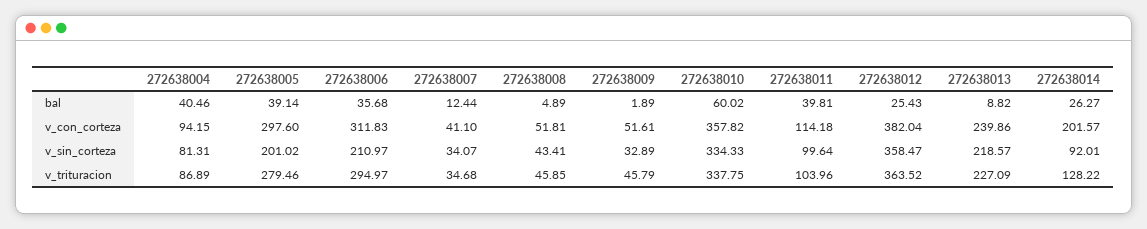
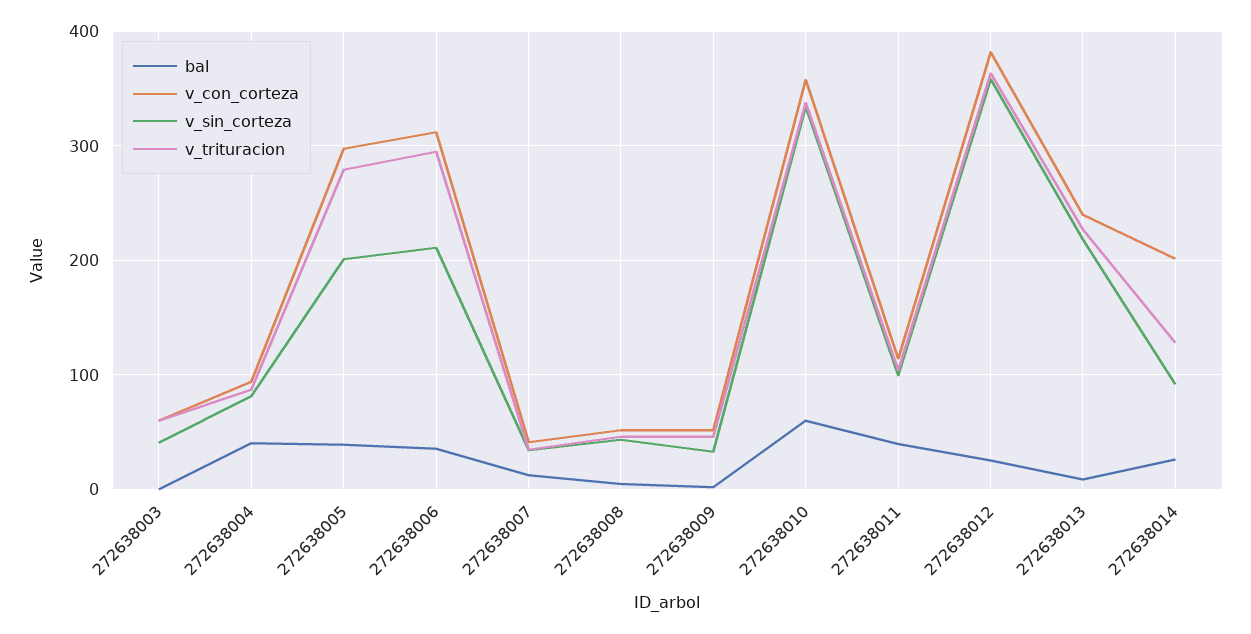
bal, 272638003: none -> 0
v_con_corteza, 272638003: none -> 60
v_sin_corteza, 272638003: none -> 40
v_trituracion, 272638003: none -> 60

